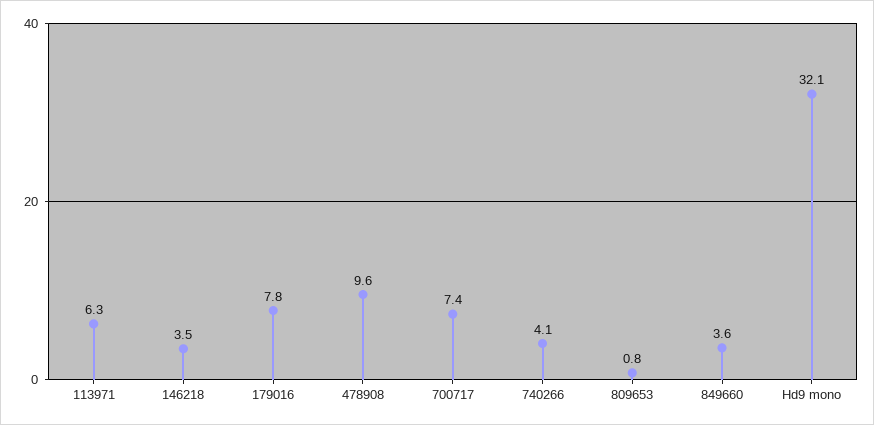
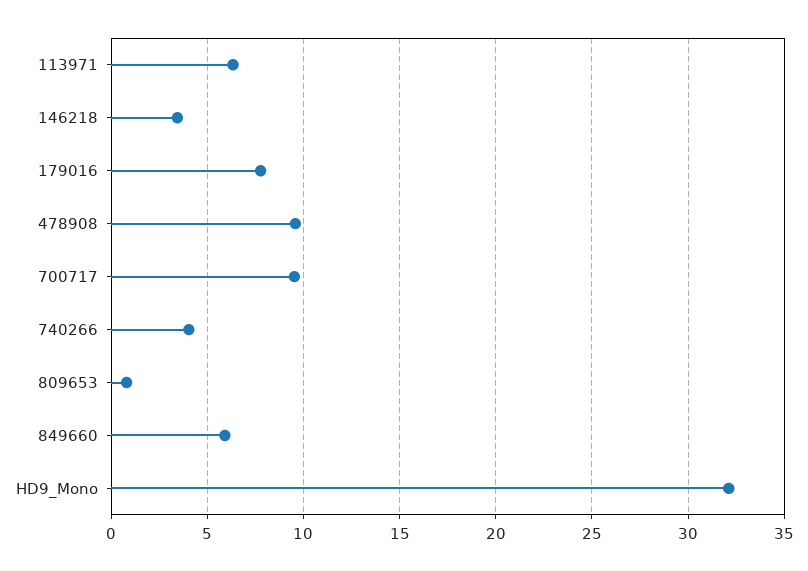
700717: 7.4 -> 9.5
849660: 3.6 -> 6

